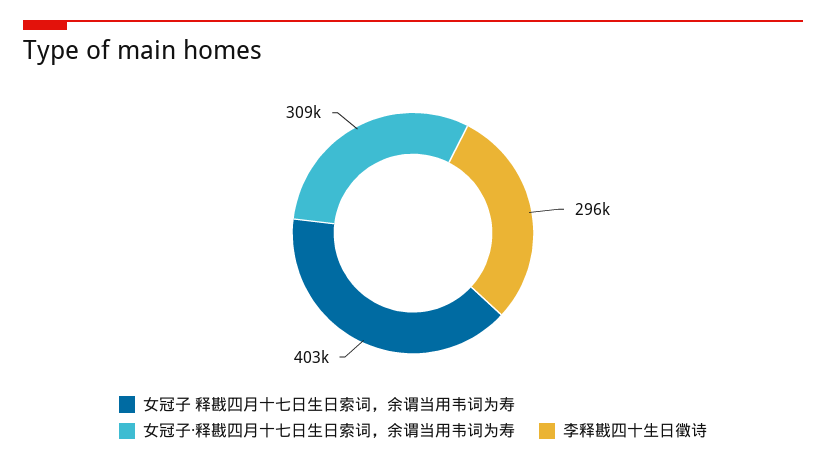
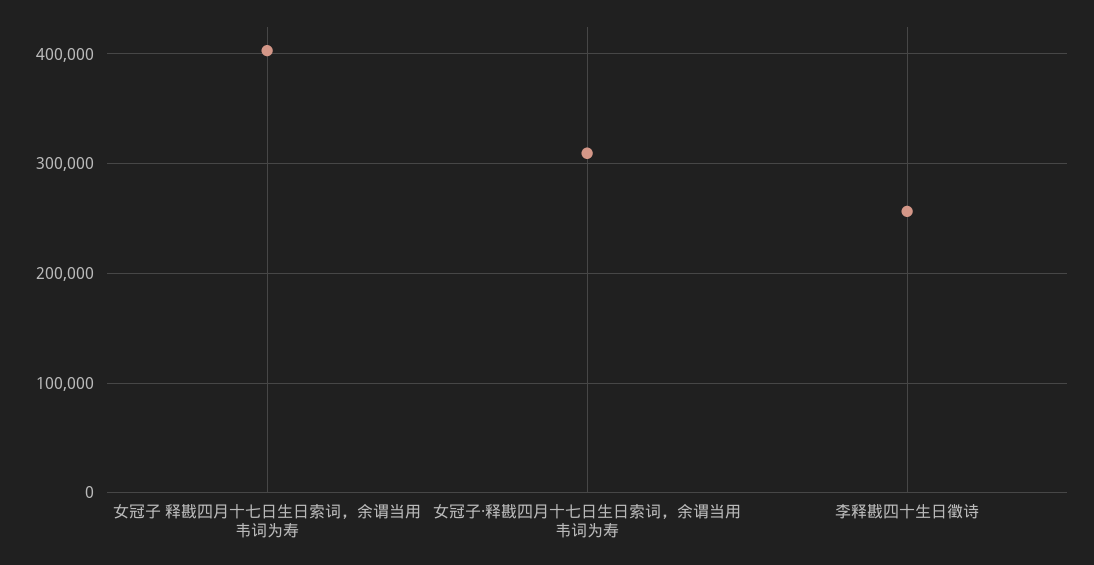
李释戡四十生日徵诗: 296000 -> 260000

